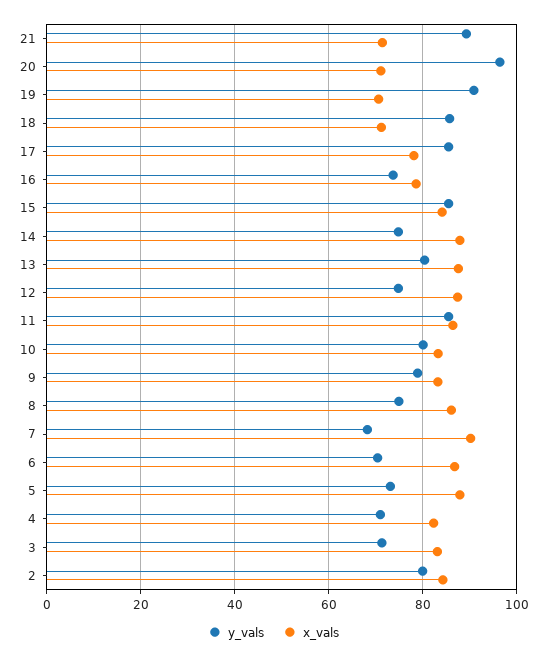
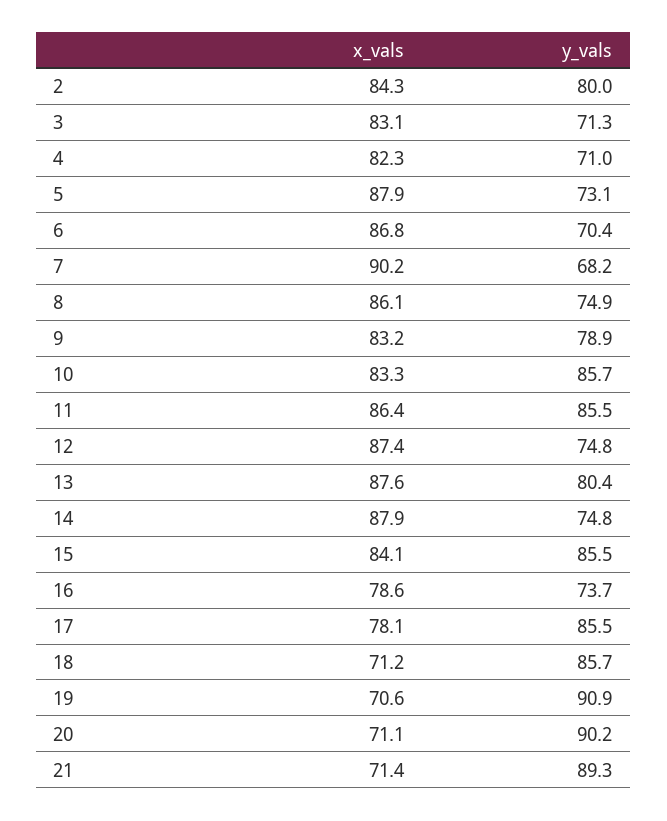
y_vals, 20: 96 -> 90.2
y_vals, 10: 80 -> 85.7

